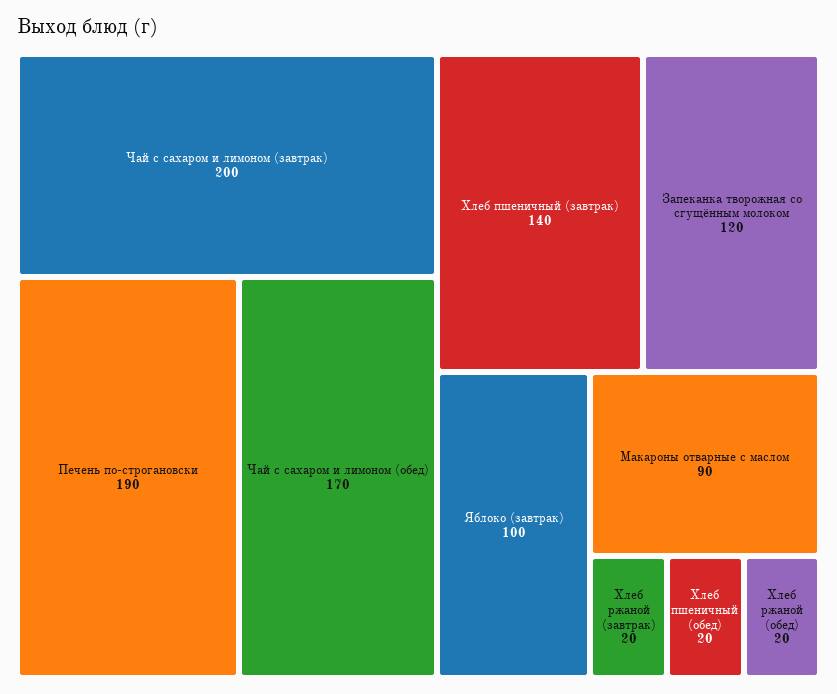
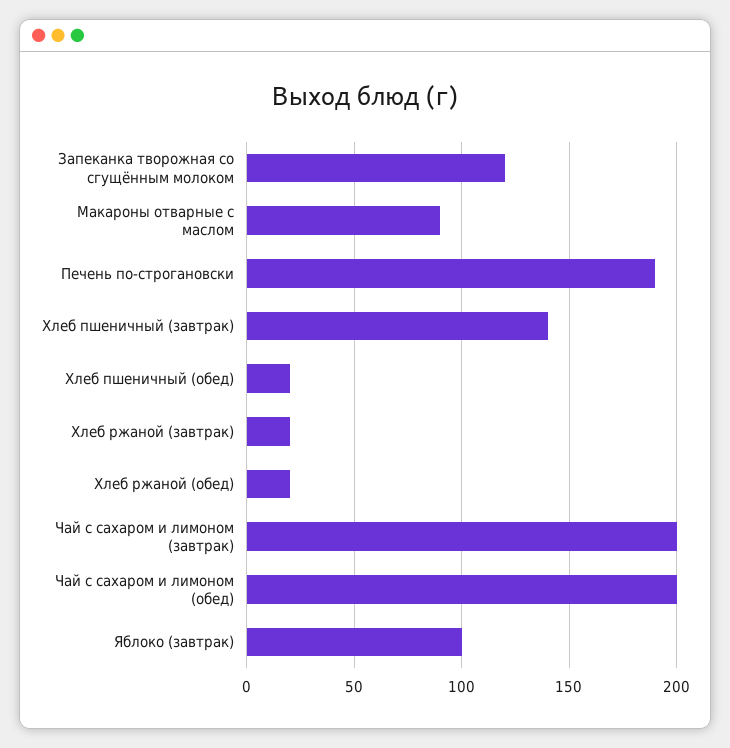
Чай с сахаром и лимоном (обед): 170 -> 200

